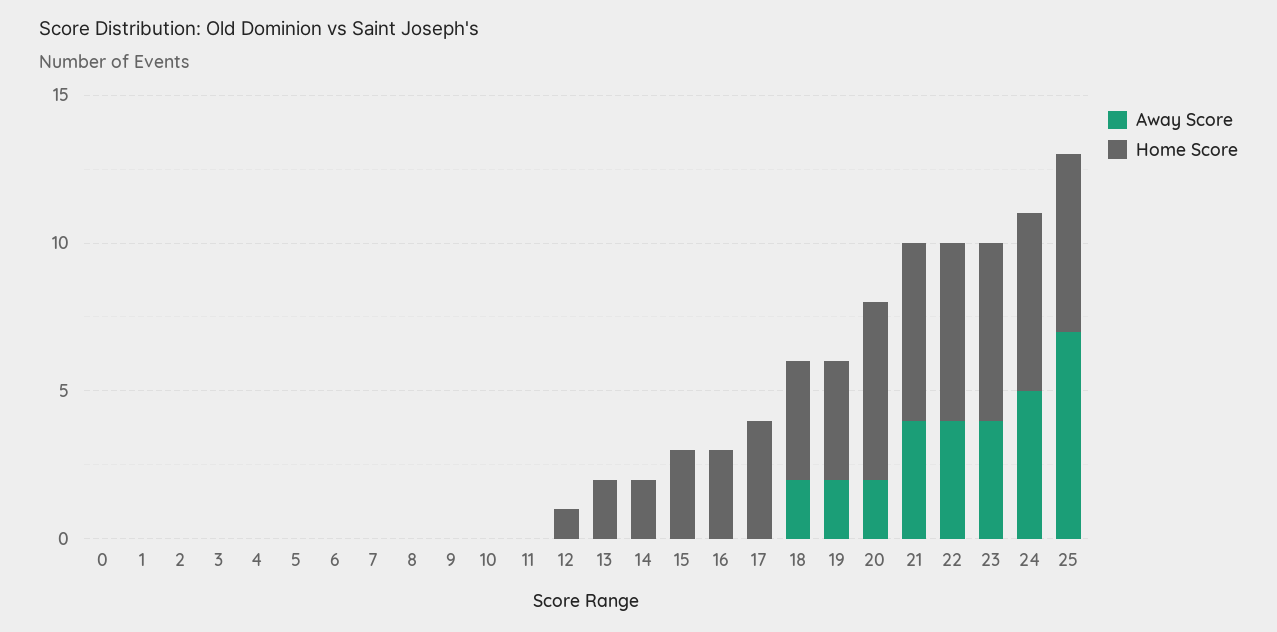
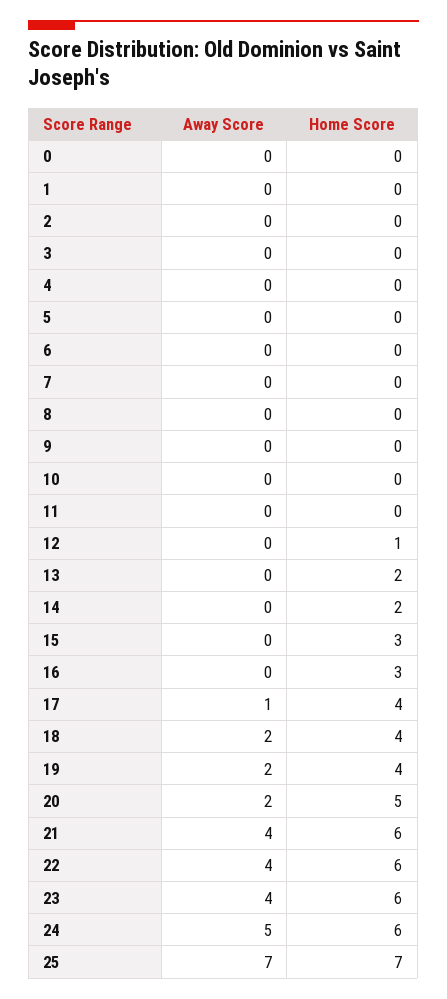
Away Score, 17: 0 -> 1
Home Score, 20: 6 -> 5
Home Score, 25: 6 -> 7

